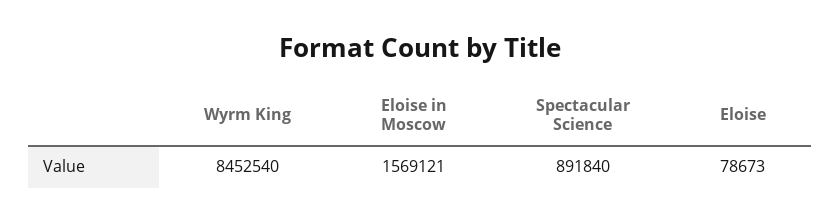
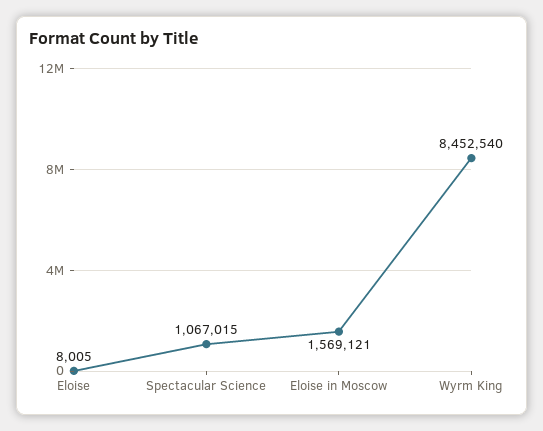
Spectacular Science: 891840 -> 1067015
Eloise: 78673 -> 8005

